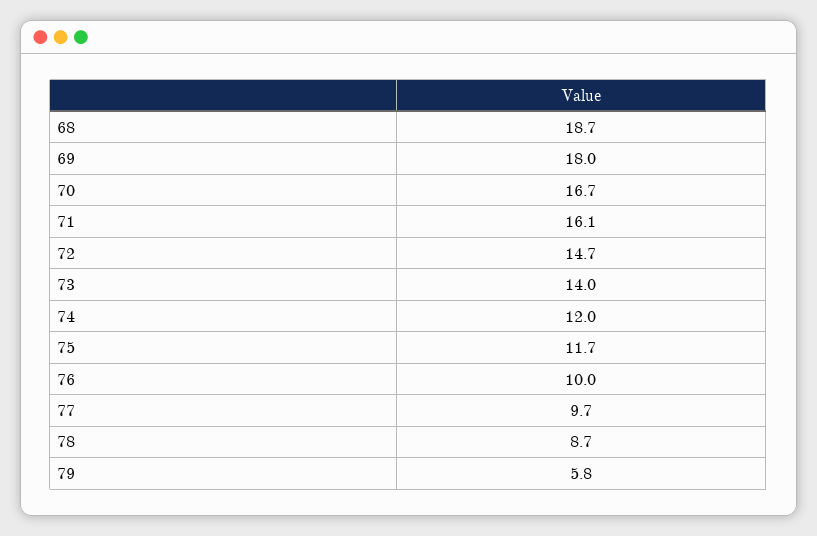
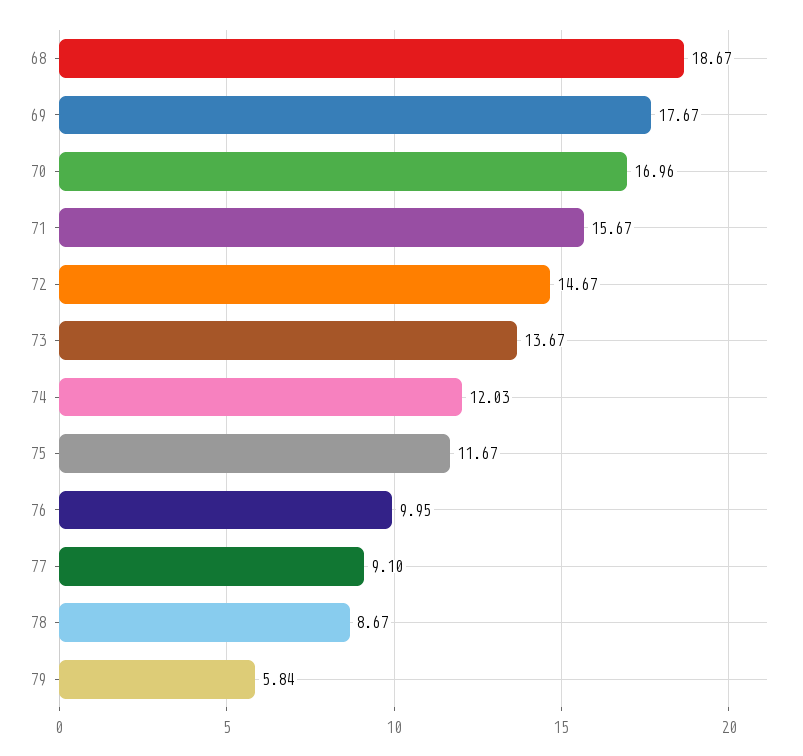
69: 18 -> 17.67
70: 16.7 -> 16.96
71: 16.1 -> 15.67
73: 14 -> 13.67
77: 9.7 -> 9.1

